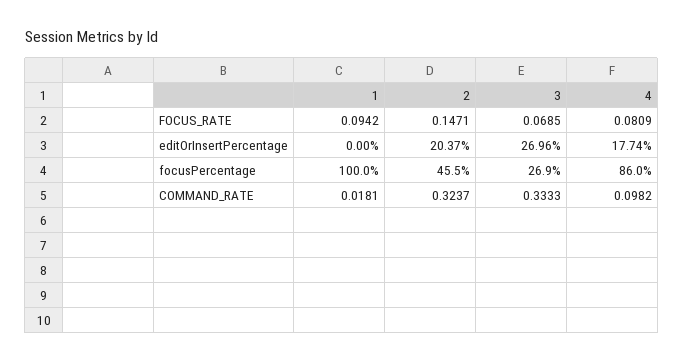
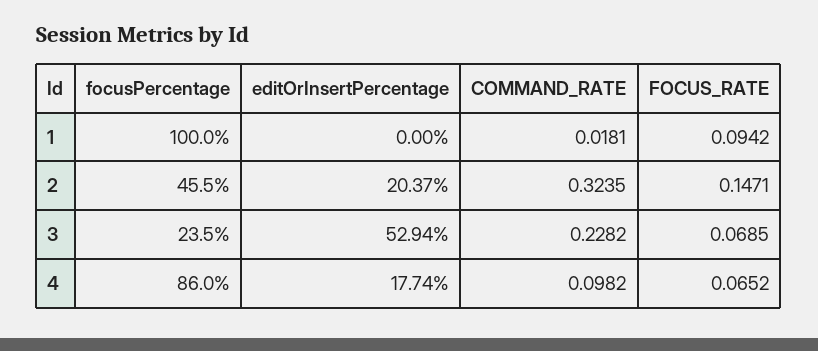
4, FOCUS_RATE: 0.0809 -> 0.0652
3, editOrInsertPercentage: 26.96 -> 52.94
3, focusPercentage: 26.9 -> 23.5
2, COMMAND_RATE: 0.3237 -> 0.3235
3, COMMAND_RATE: 0.3333 -> 0.2282

